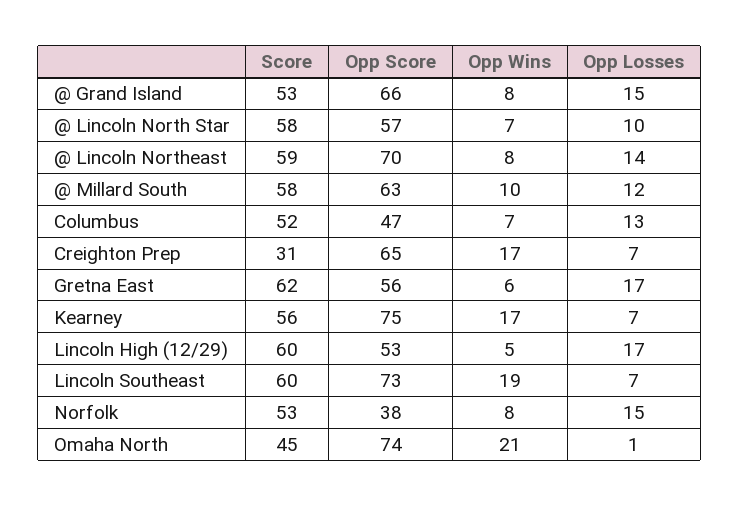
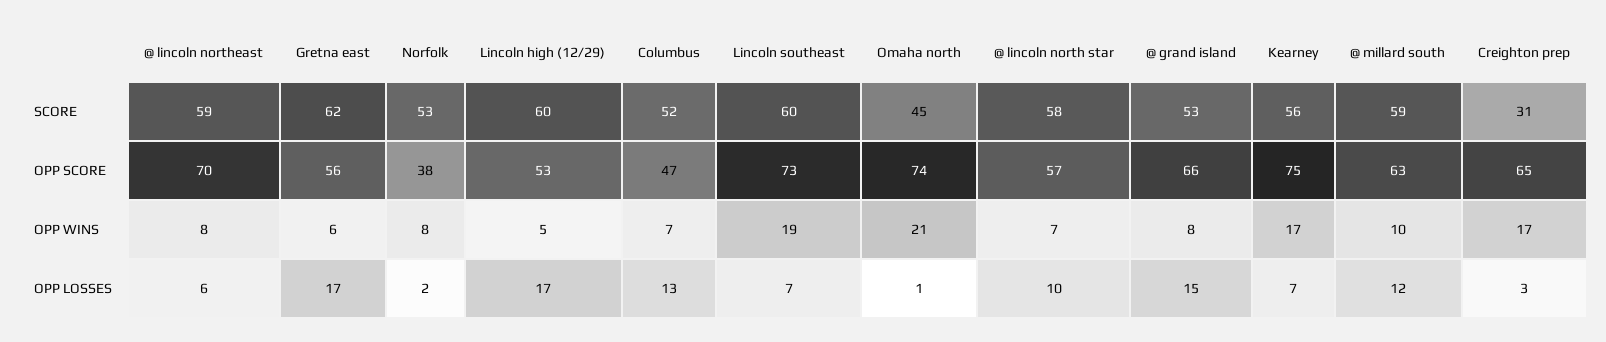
Opp Losses, @ Lincoln Northeast: 14 -> 6
Score, @ Millard South: 58 -> 59
Opp Losses, Creighton Prep: 7 -> 3
Opp Losses, Norfolk: 15 -> 2

